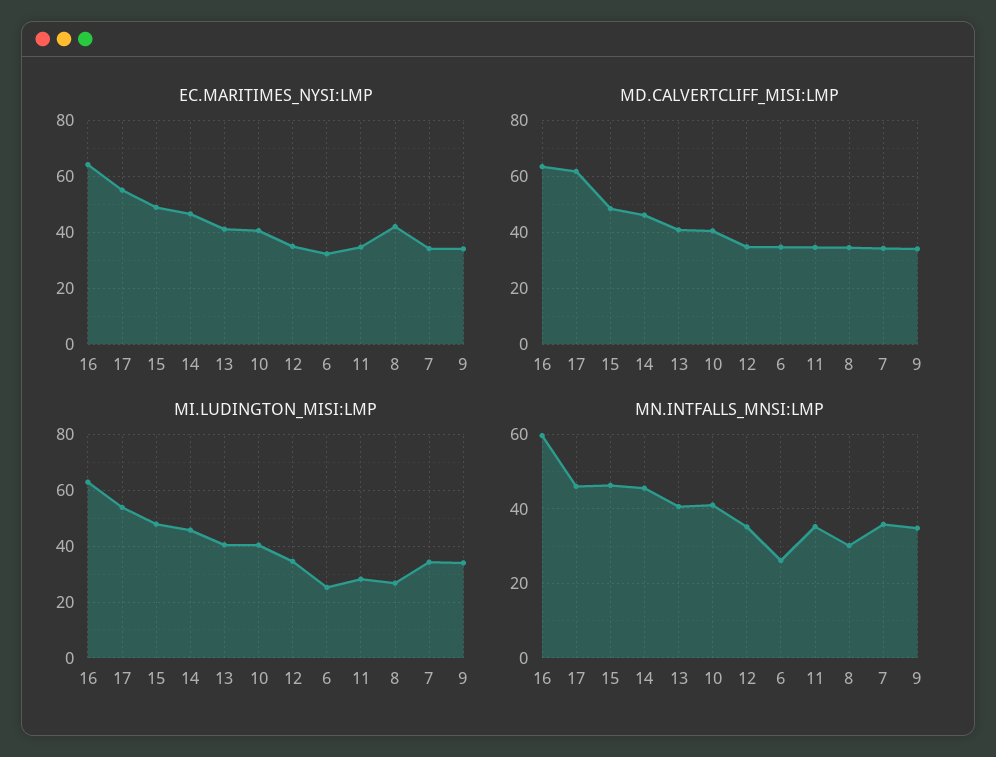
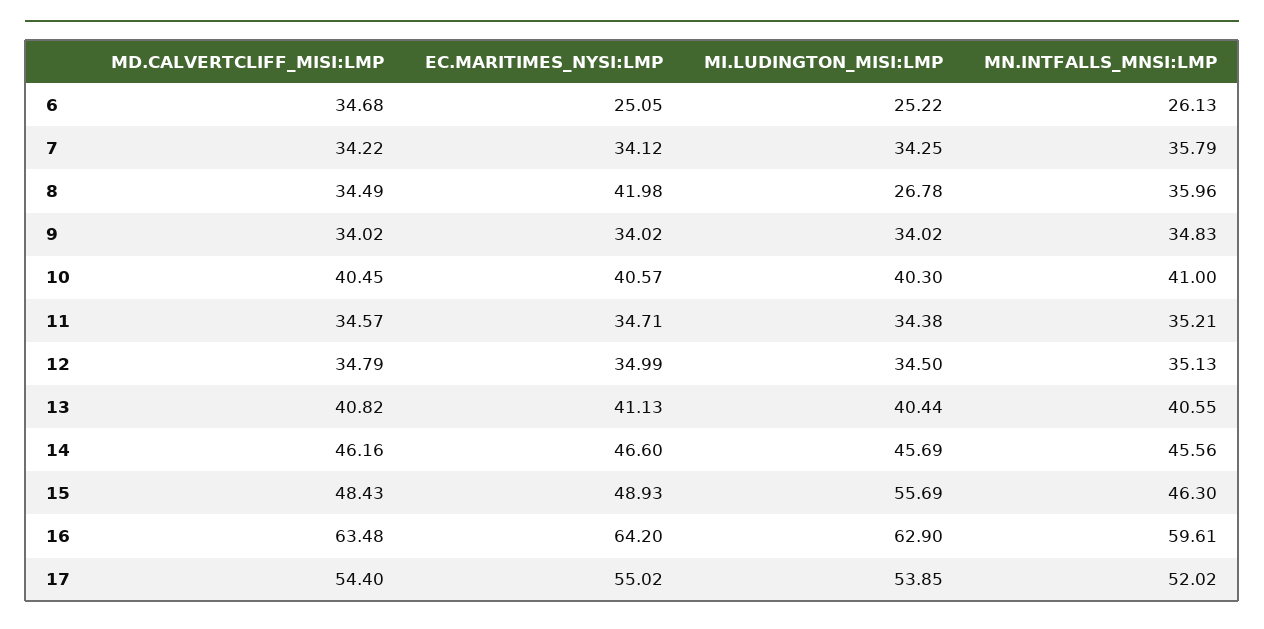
EC.MARITIMES_NYSI:LMP, 6: 32.5 -> 25.05
MD.CALVERTCLIFF_MISI:LMP, 17: 62.5 -> 54.4
MI.LUDINGTON_MISI:LMP, 15: 47.5 -> 55.69
MI.LUDINGTON_MISI:LMP, 11: 27.5 -> 34.38
MN.INTFALLS_MNSI:LMP, 17: 46 -> 52.02
MN.INTFALLS_MNSI:LMP, 8: 30 -> 35.96

